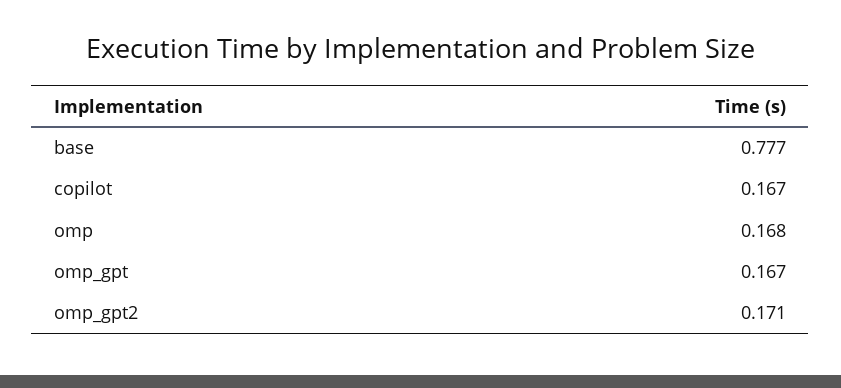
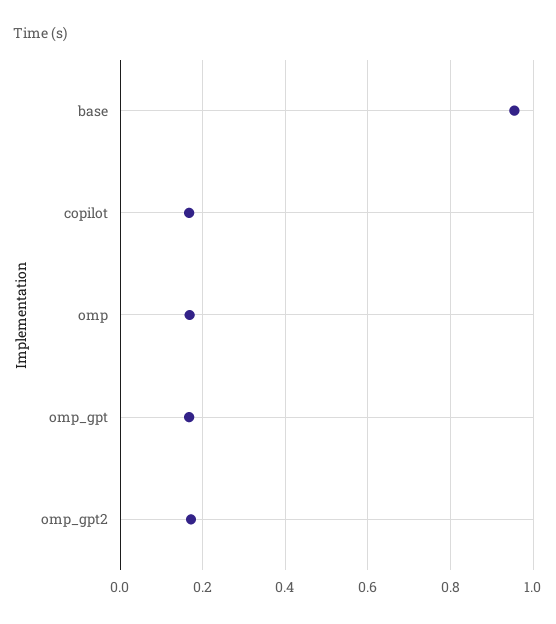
base: 0.777 -> 0.96

